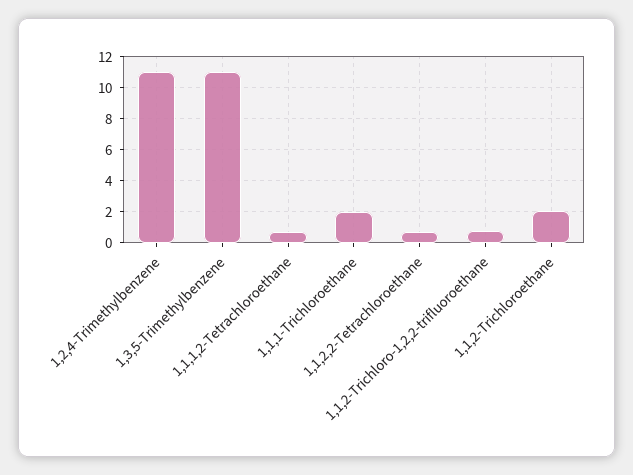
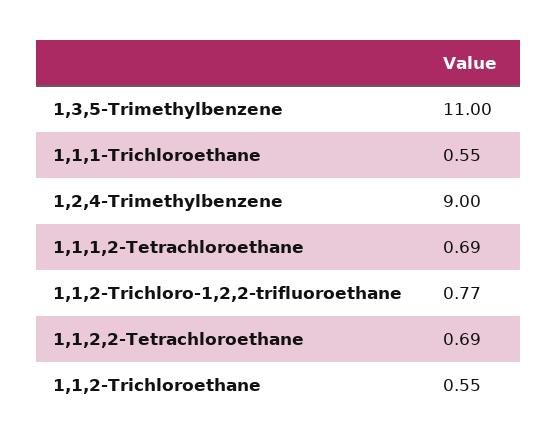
1,2,4-Trimethylbenzene: 11 -> 9
1,1,1-Trichloroethane: 2 -> 0.55
1,1,2-Trichloroethane: 2 -> 0.55

